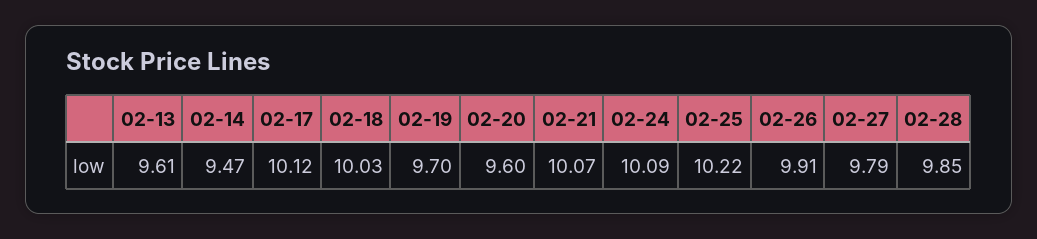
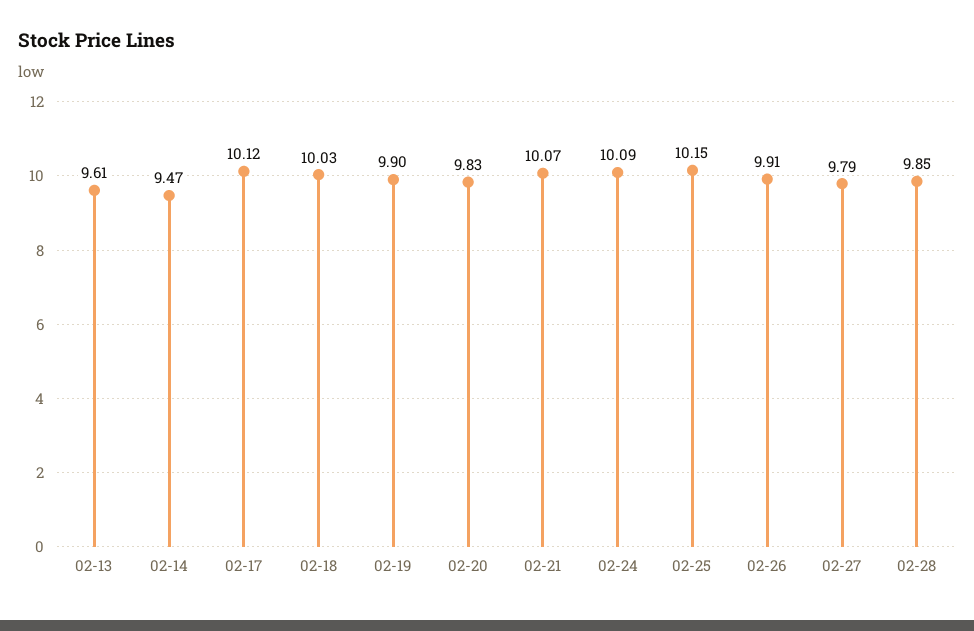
02-19: 9.7 -> 9.9
02-20: 9.6 -> 9.83
02-25: 10.22 -> 10.15

